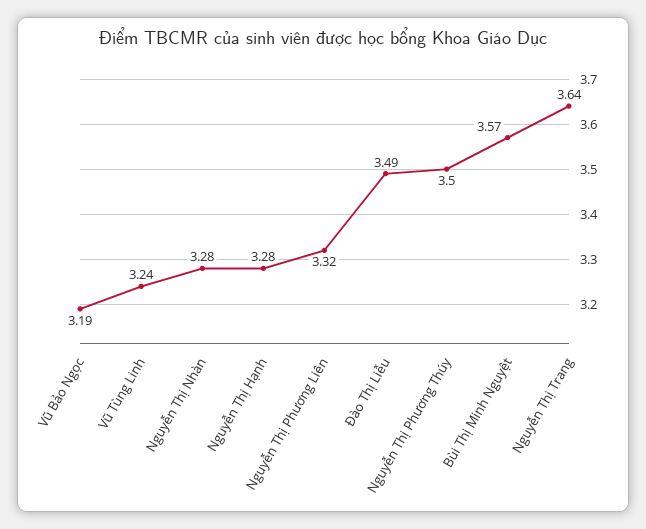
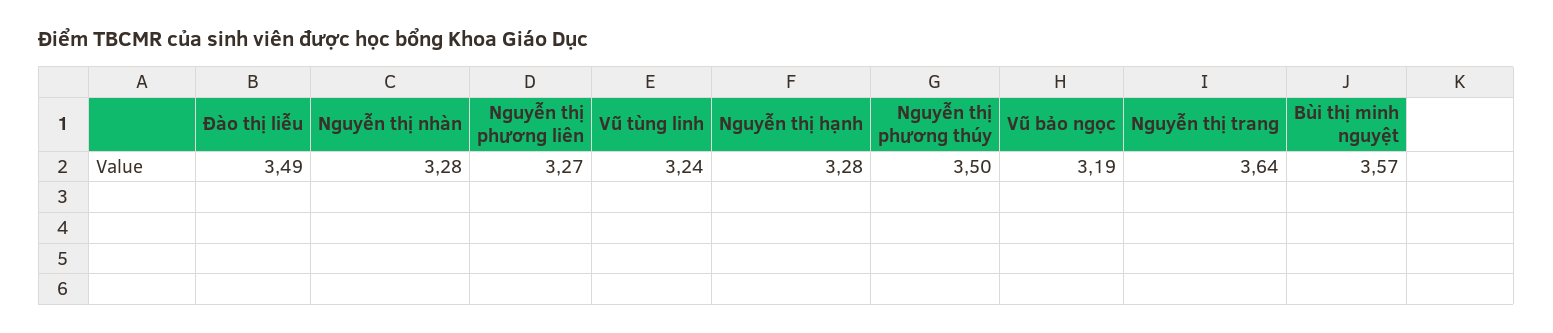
Nguyễn Thị Phương Liên: 3.32 -> 3.27

